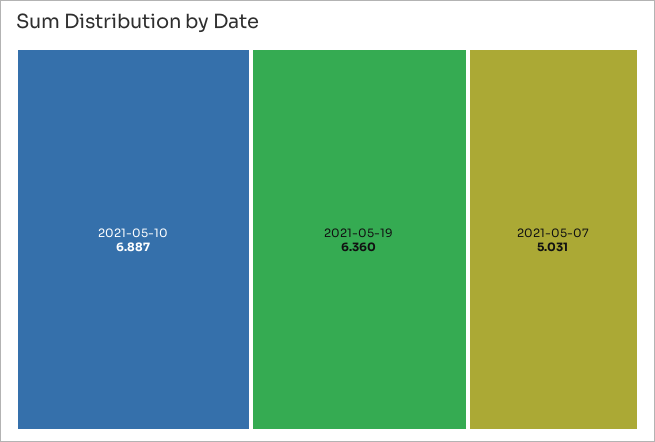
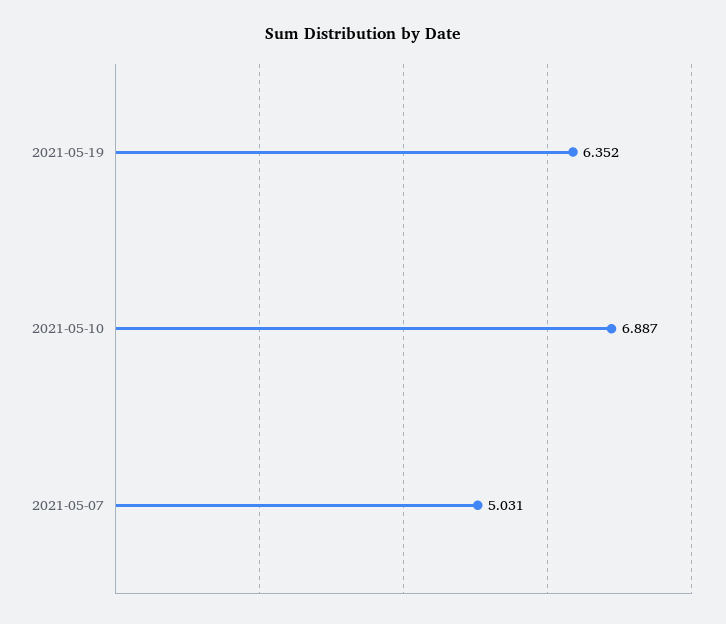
2021-05-19: 6.36 -> 6.352

